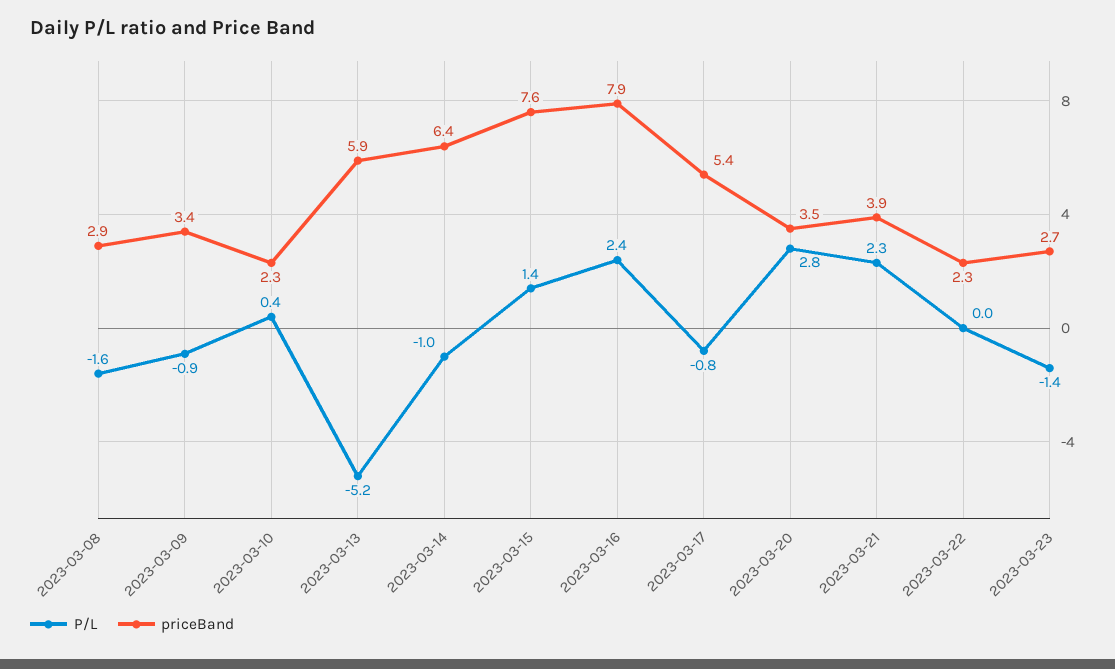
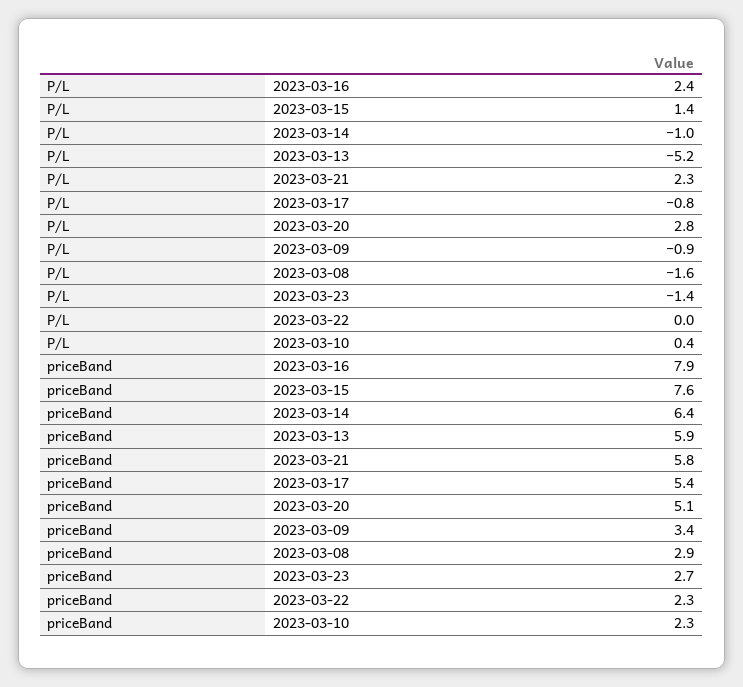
priceBand, 2023-03-20: 3.5 -> 5.1
priceBand, 2023-03-21: 3.9 -> 5.8

